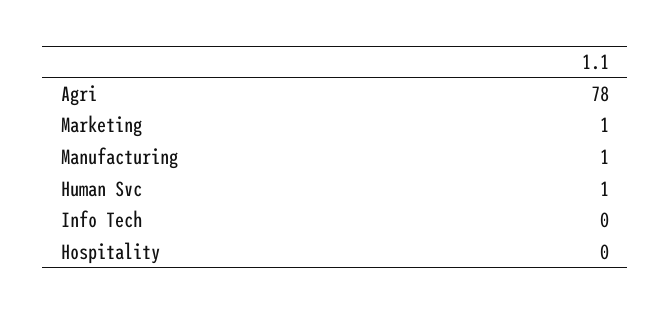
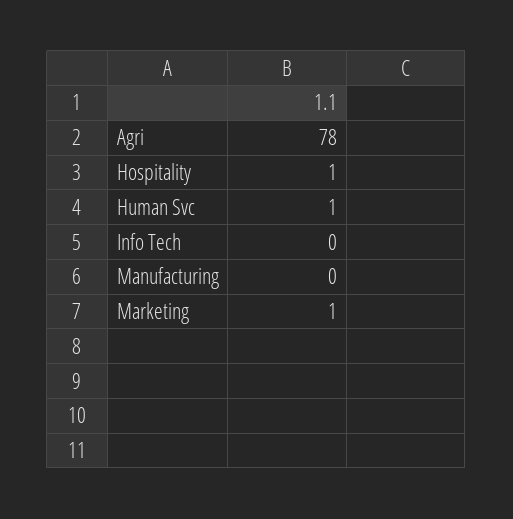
Manufacturing: 1 -> 0
Hospitality: 0 -> 1

